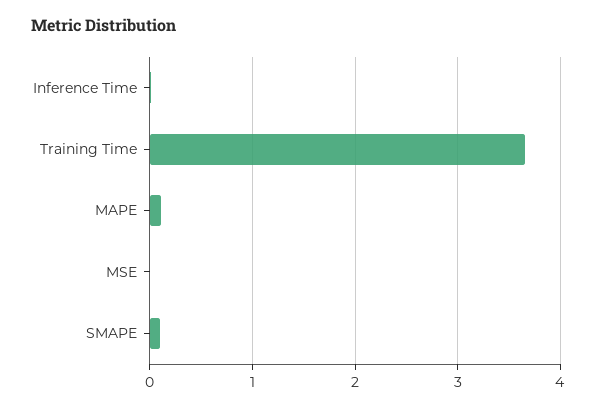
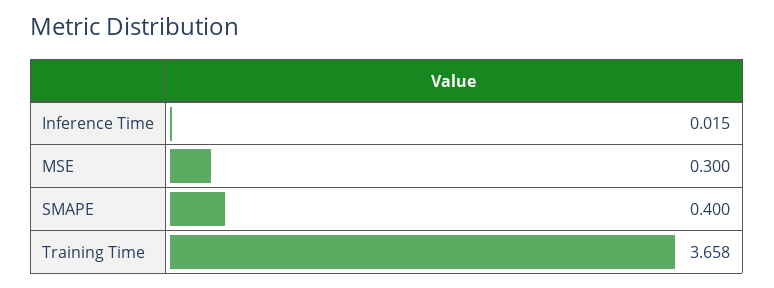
MAPE: 0.1 -> none
MSE: 0 -> 0.3
SMAPE: 0.1 -> 0.4

